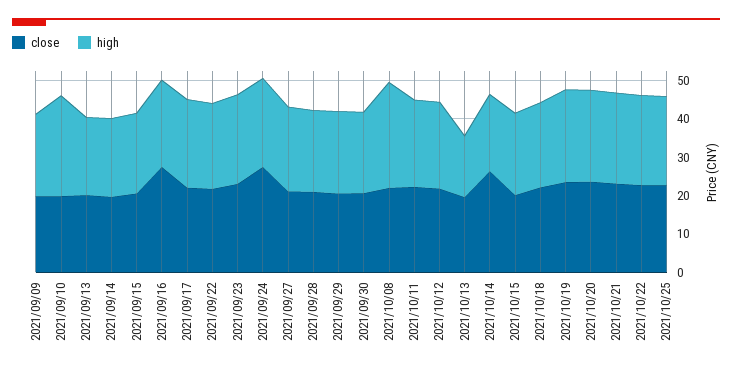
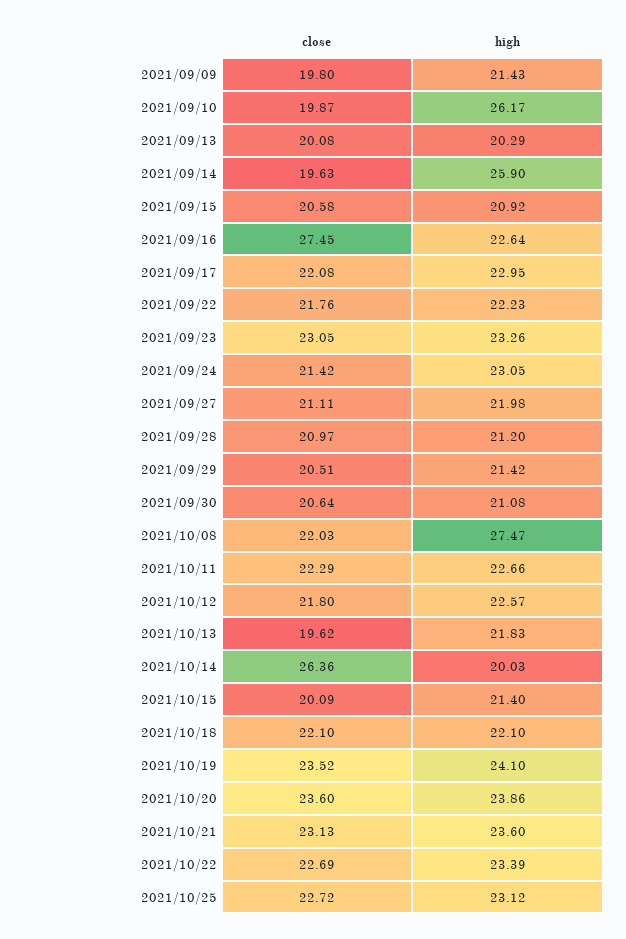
high, 2021/09/14: 20 -> 25.9
close, 2021/09/24: 27.5 -> 21.42
high, 2021/10/13: 15 -> 21.83

